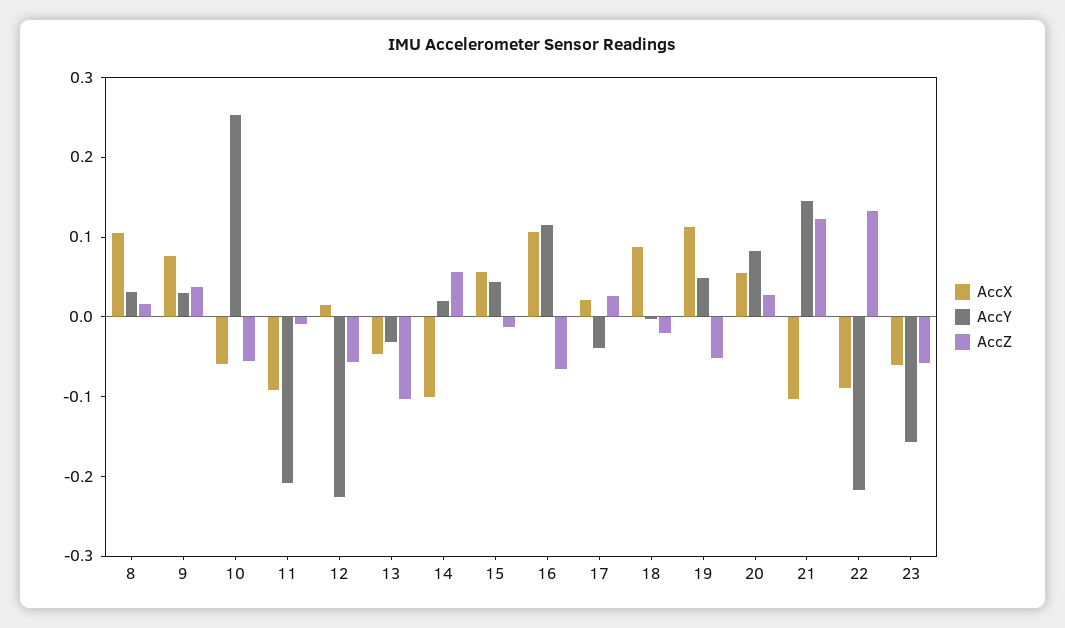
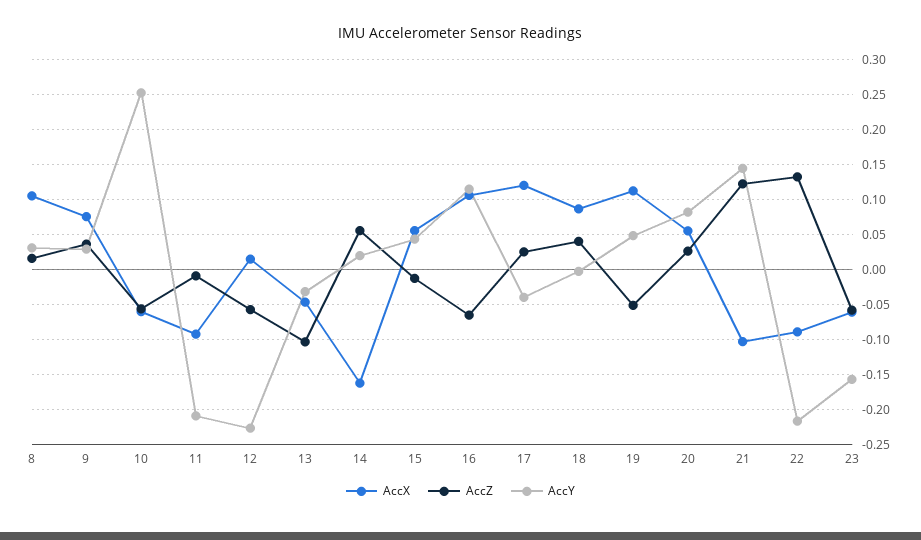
AccX, 14: -0.1 -> -0.16
AccX, 17: 0.02 -> 0.12
AccZ, 18: -0.02 -> 0.04

